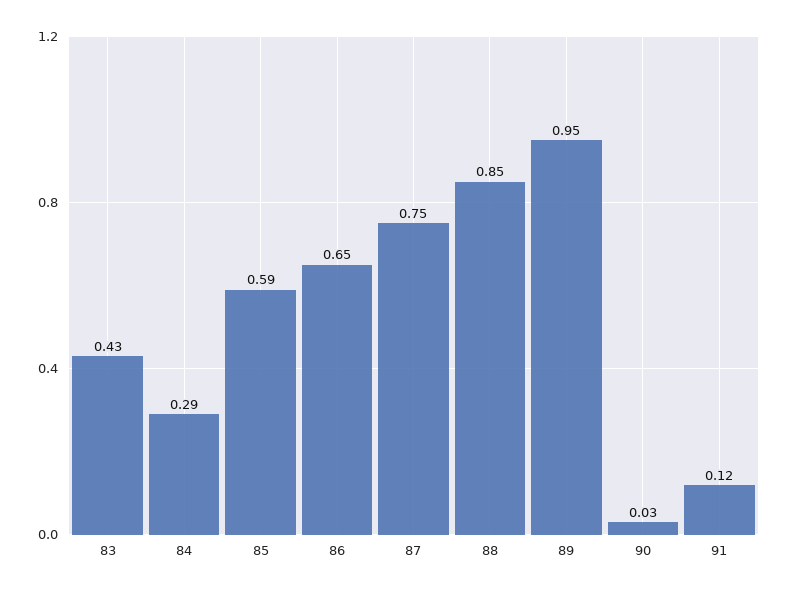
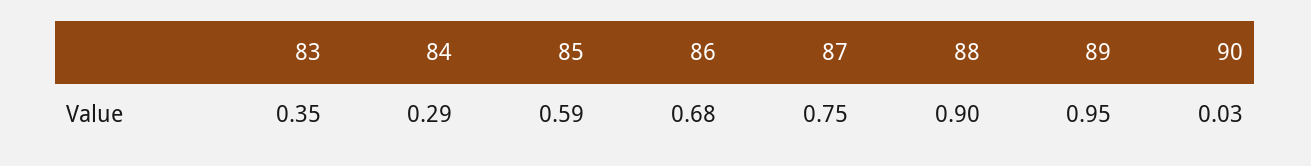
83: 0.43 -> 0.35
86: 0.65 -> 0.68
88: 0.85 -> 0.9
91: 0.12 -> none

